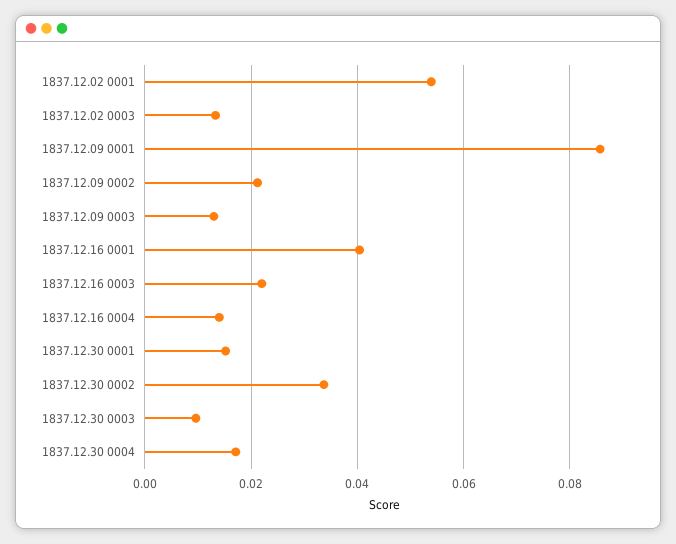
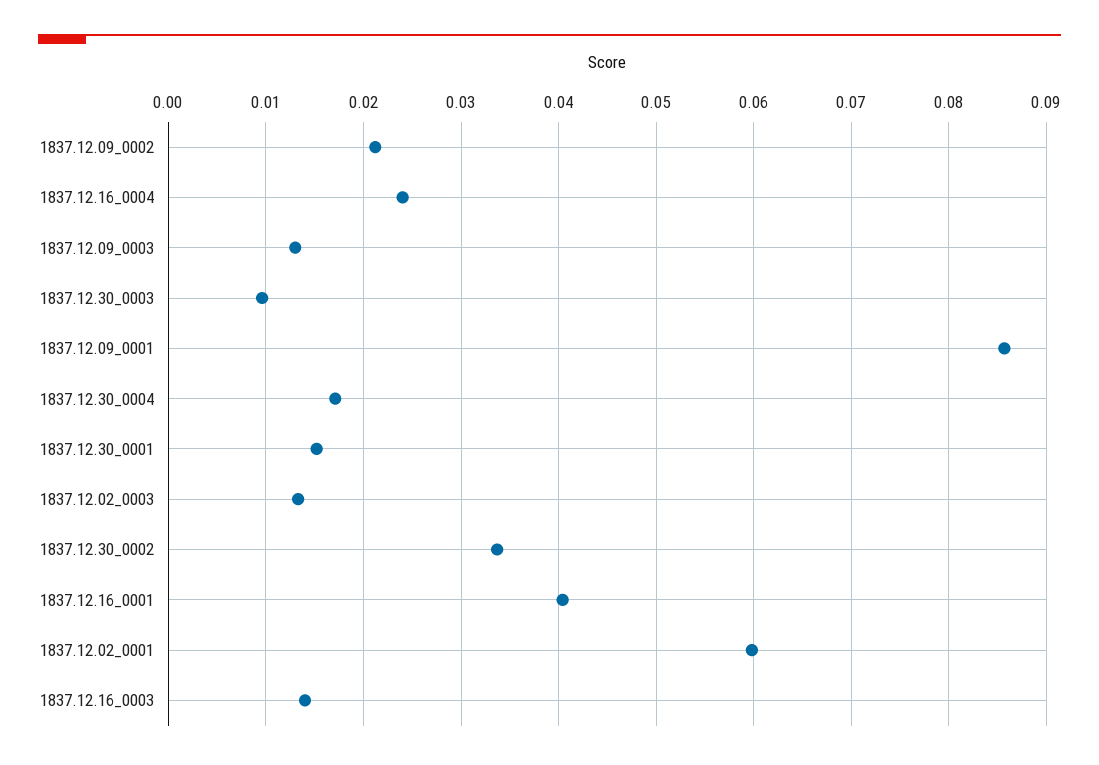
1837.12.02 0001: 0.054 -> 0.06
1837.12.16 0003: 0.022 -> 0.014
1837.12.16 0004: 0.014 -> 0.024

